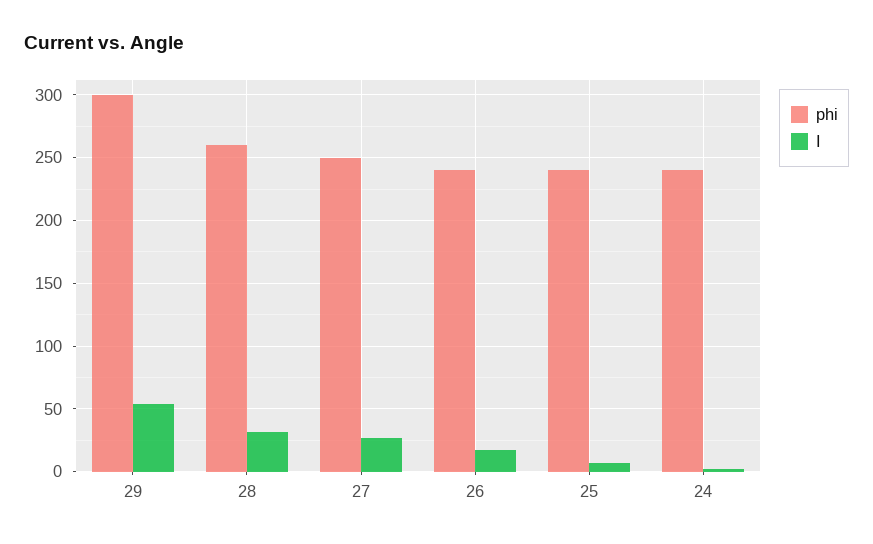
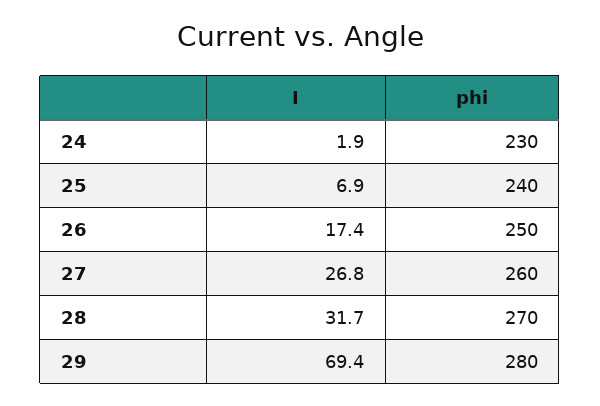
phi, 29: 300 -> 280
I, 29: 55 -> 69.4
phi, 28: 260 -> 270
phi, 27: 250 -> 260
phi, 26: 240 -> 250
phi, 24: 240 -> 230

